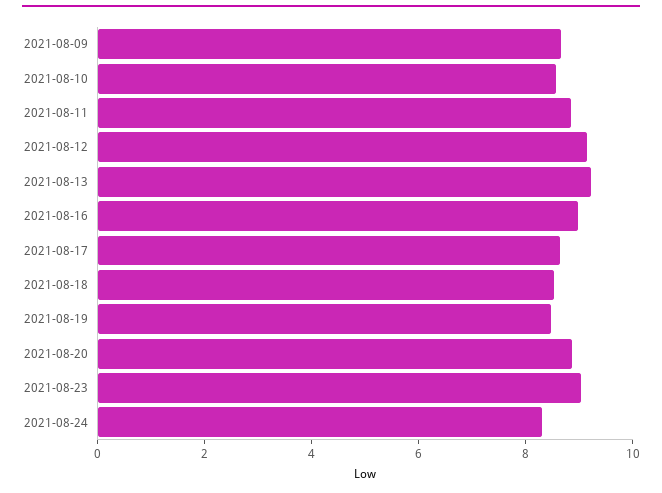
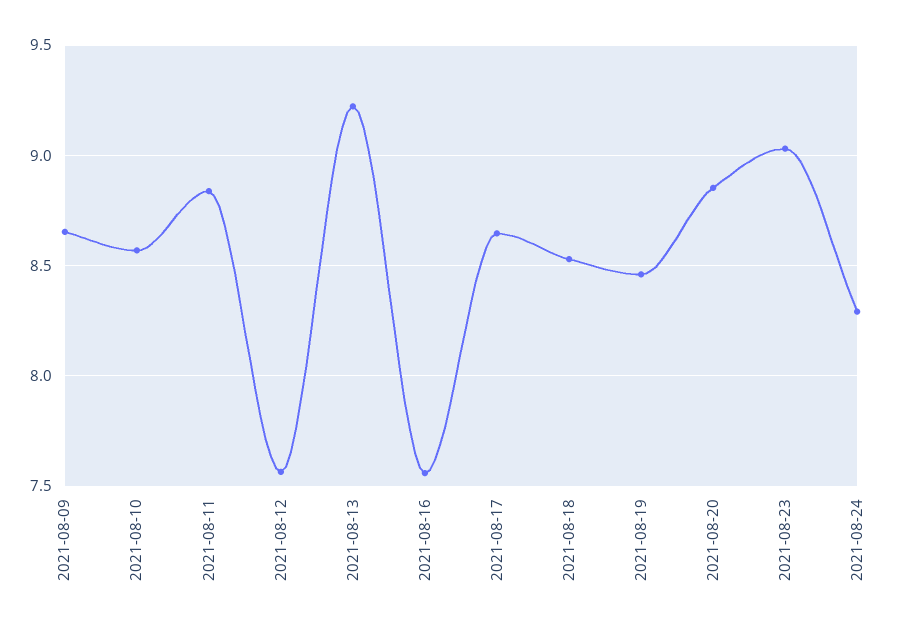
2021-08-12: 9 -> 7.55
2021-08-16: 9 -> 7.55

